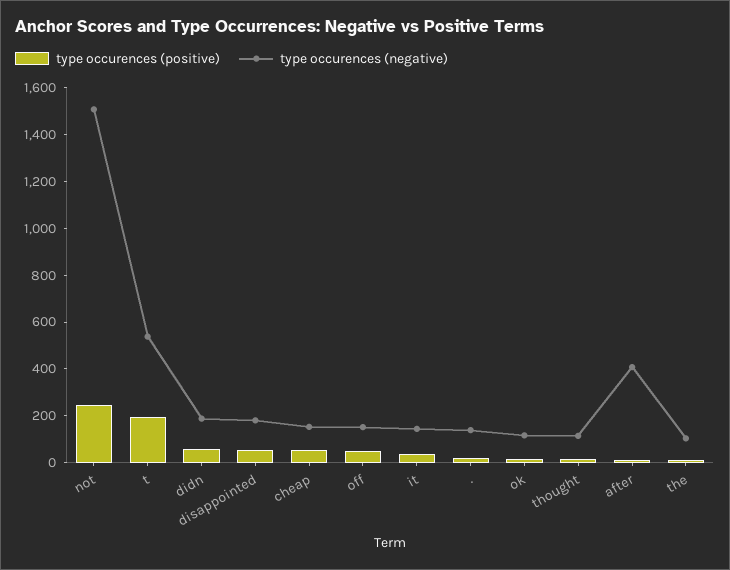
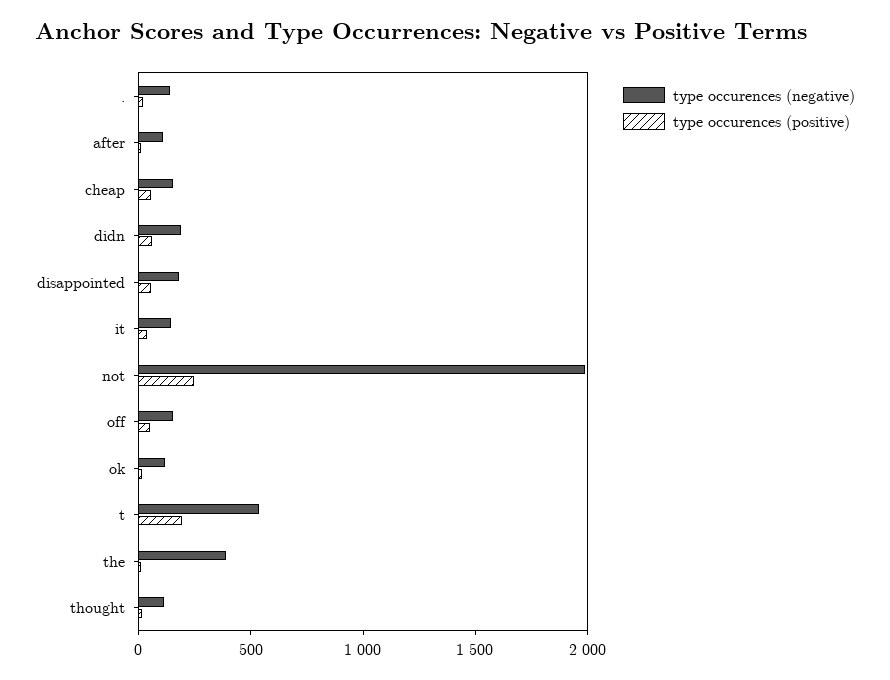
type occurences (negative), not: 1500 -> 2000
type occurences (negative), after: 400 -> 100
type occurences (negative), the: 100 -> 400

